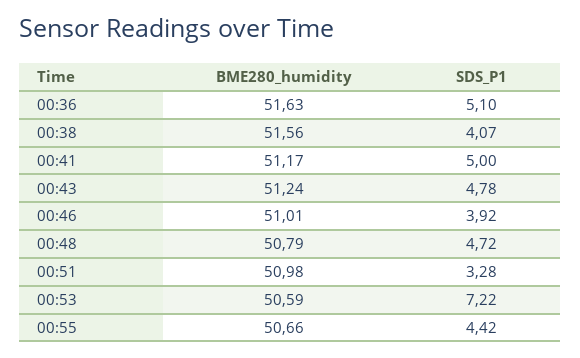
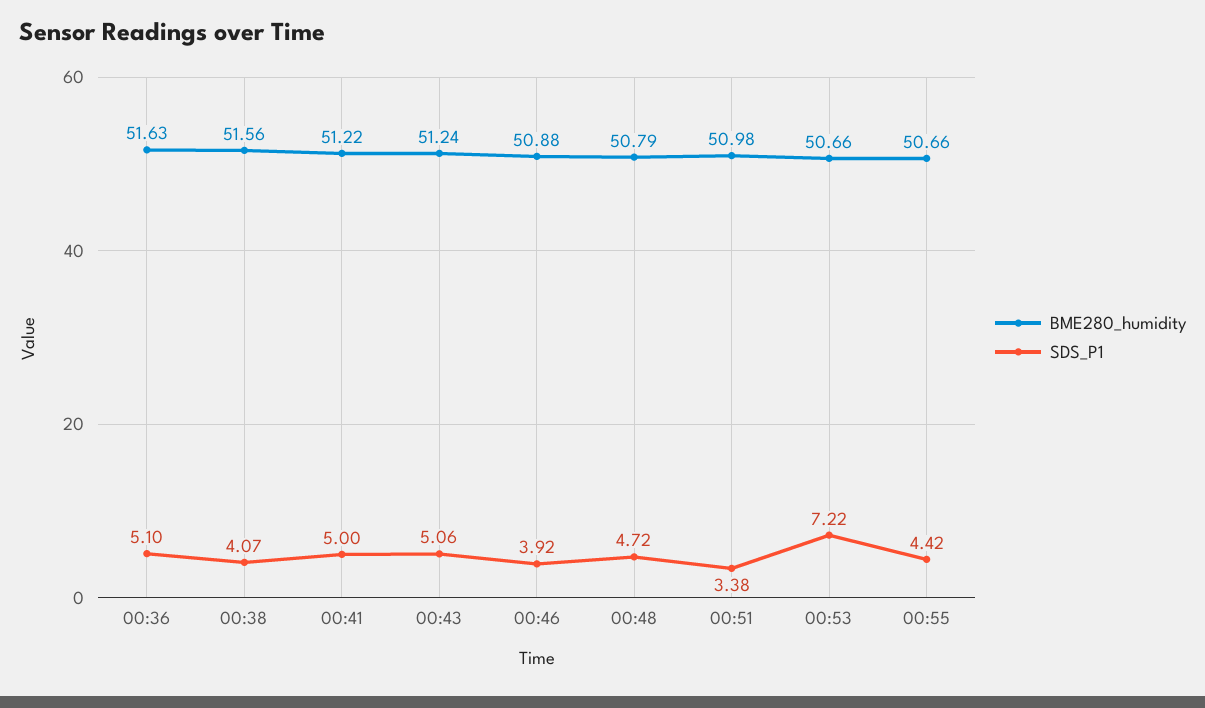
BME280_humidity, 00:41: 51.17 -> 51.22
SDS_P1, 00:43: 4.78 -> 5.06
BME280_humidity, 00:46: 51.01 -> 50.88
SDS_P1, 00:51: 3.28 -> 3.38
BME280_humidity, 00:53: 50.59 -> 50.66

